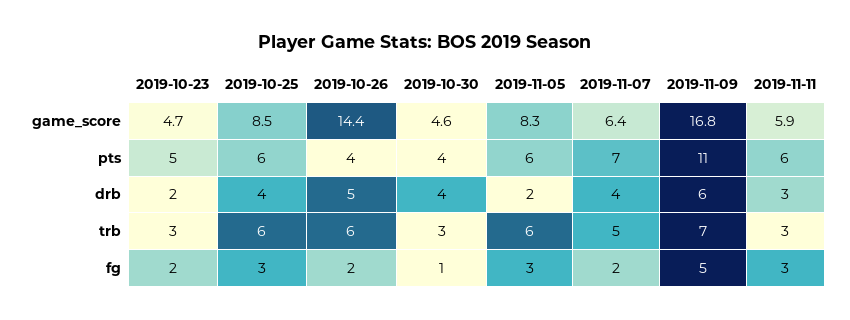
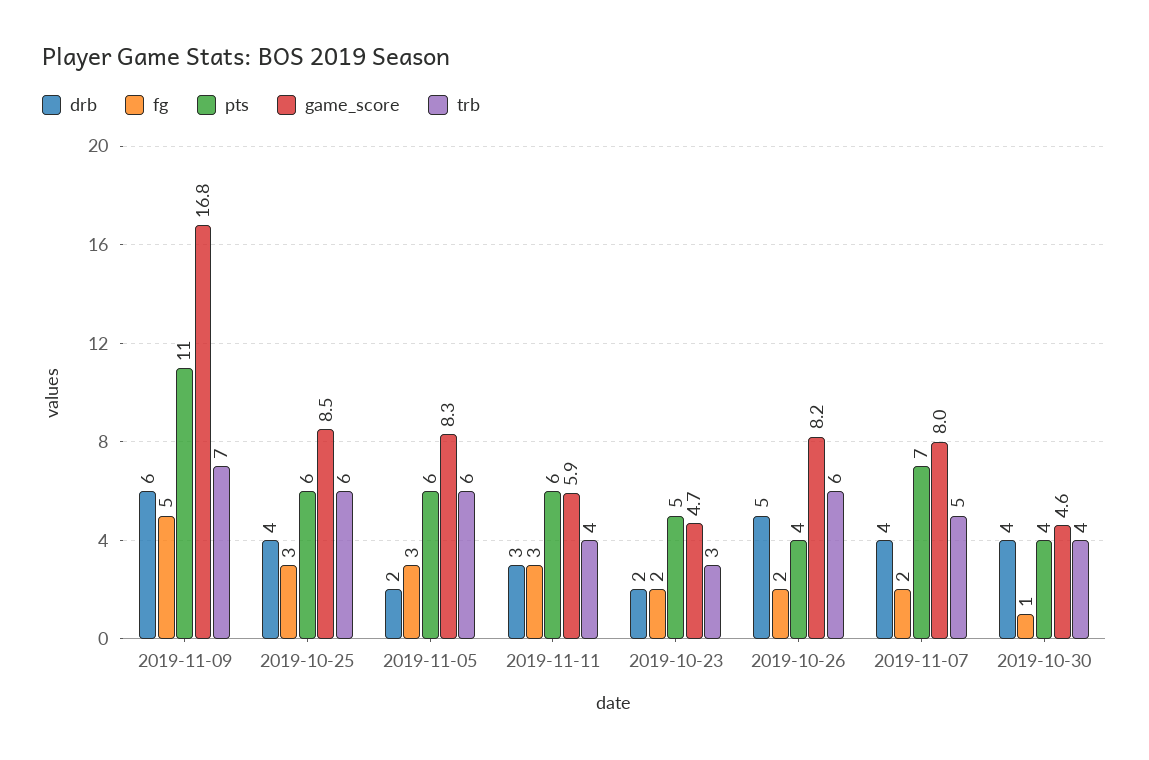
game_score, 2019-10-26: 14.4 -> 8.2
game_score, 2019-11-07: 6.4 -> 8
trb, 2019-10-30: 3 -> 4
trb, 2019-11-11: 3 -> 4

